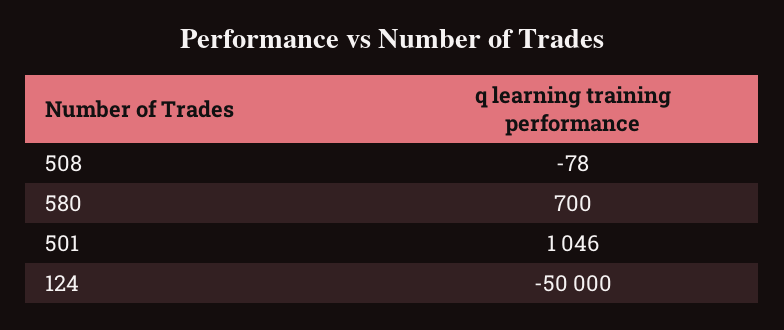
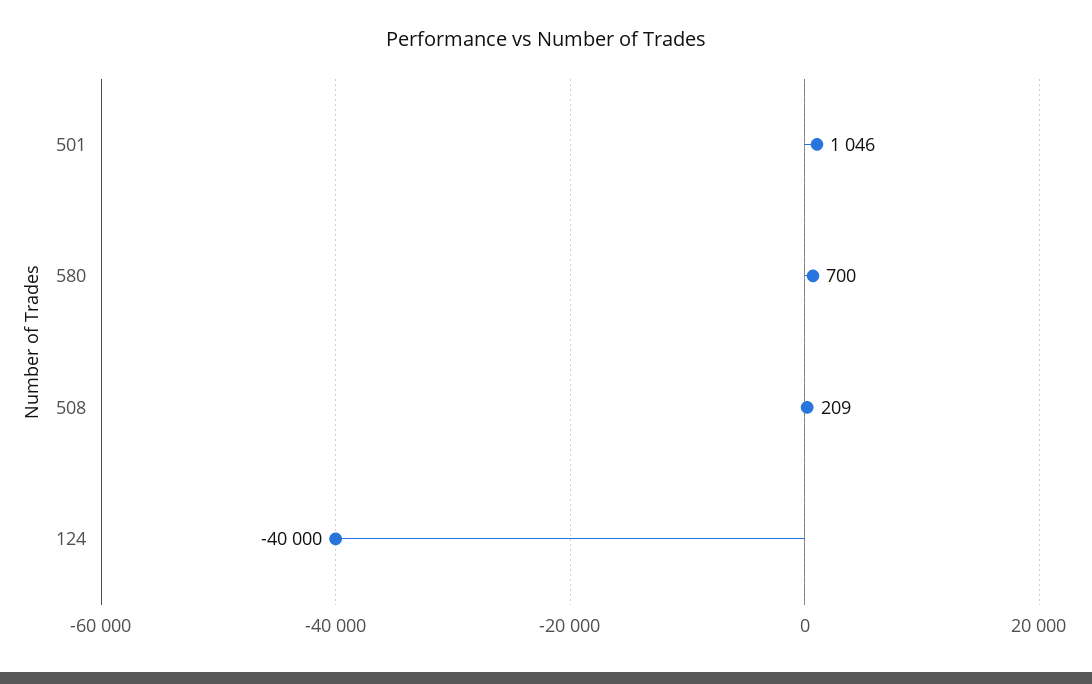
508: -78 -> 209
124: -50000 -> -40000

